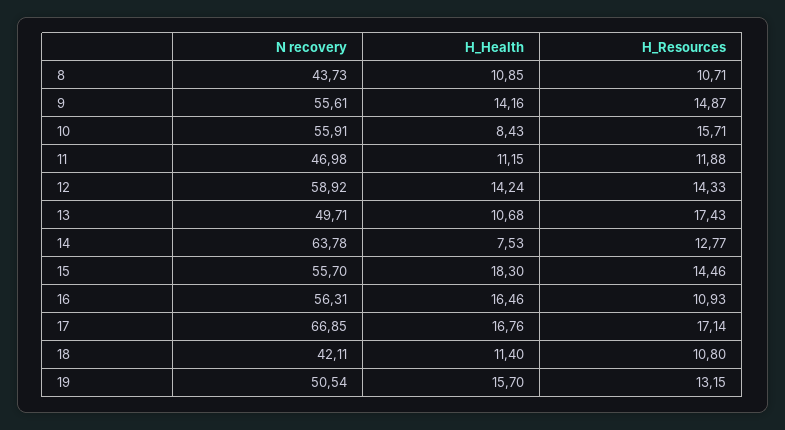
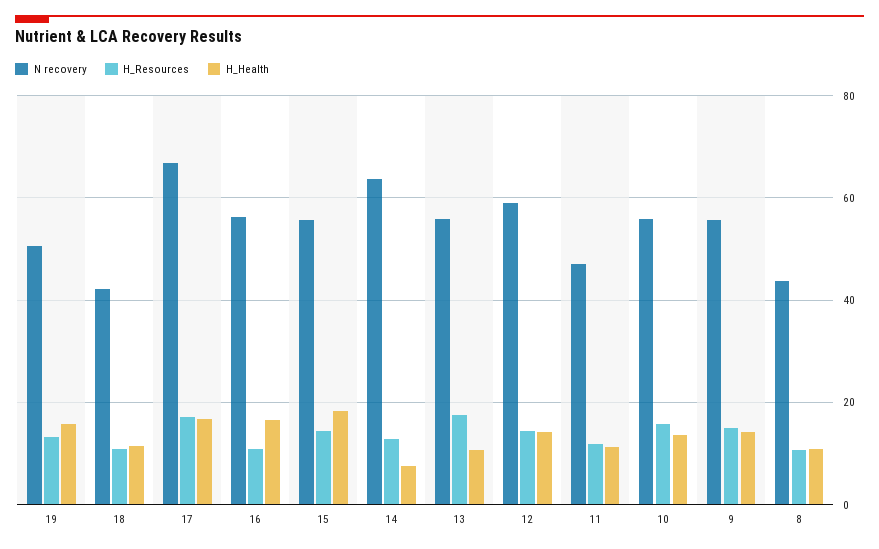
H_Health, 10: 8.43 -> 14
N recovery, 13: 49.71 -> 56

